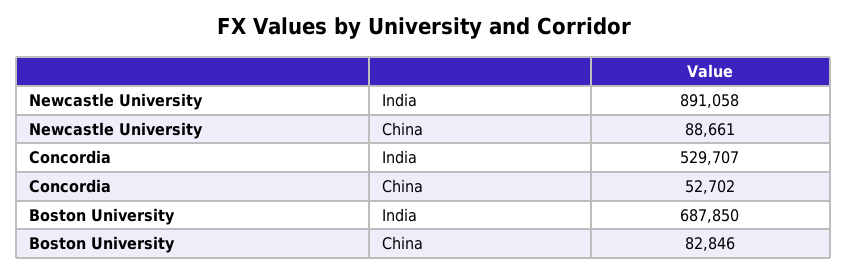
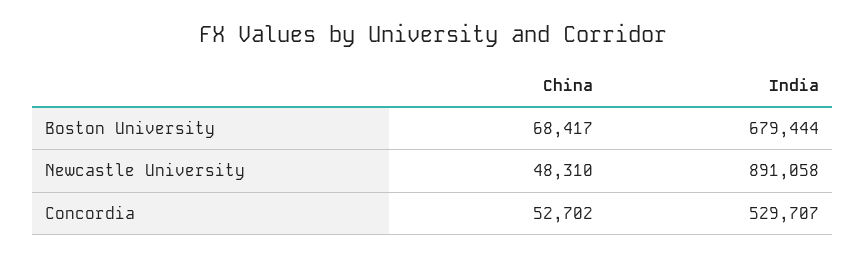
Newcastle University, China: 88661 -> 48310
Boston University, India: 687850 -> 679444
Boston University, China: 82846 -> 68417

